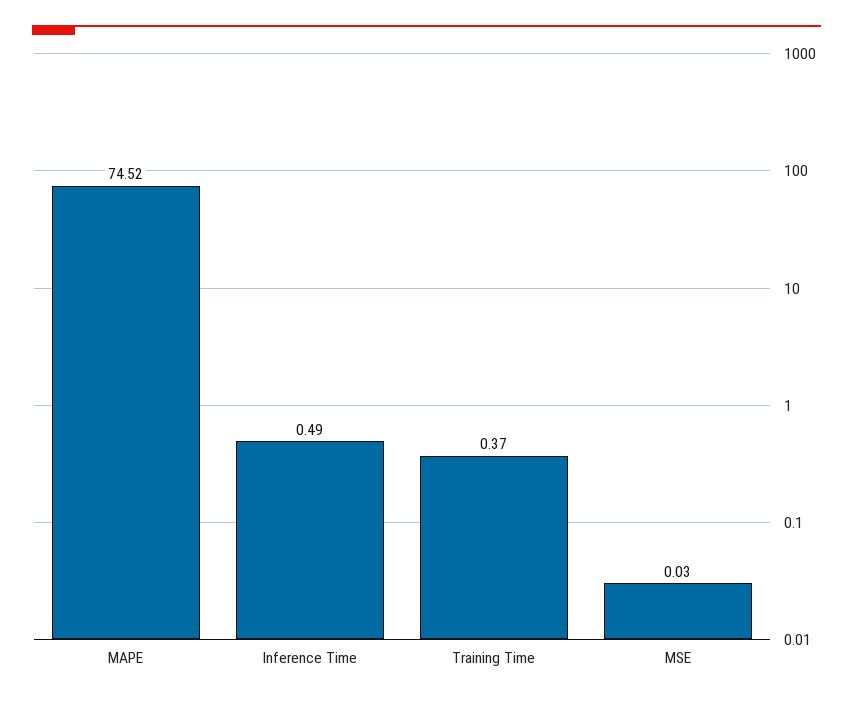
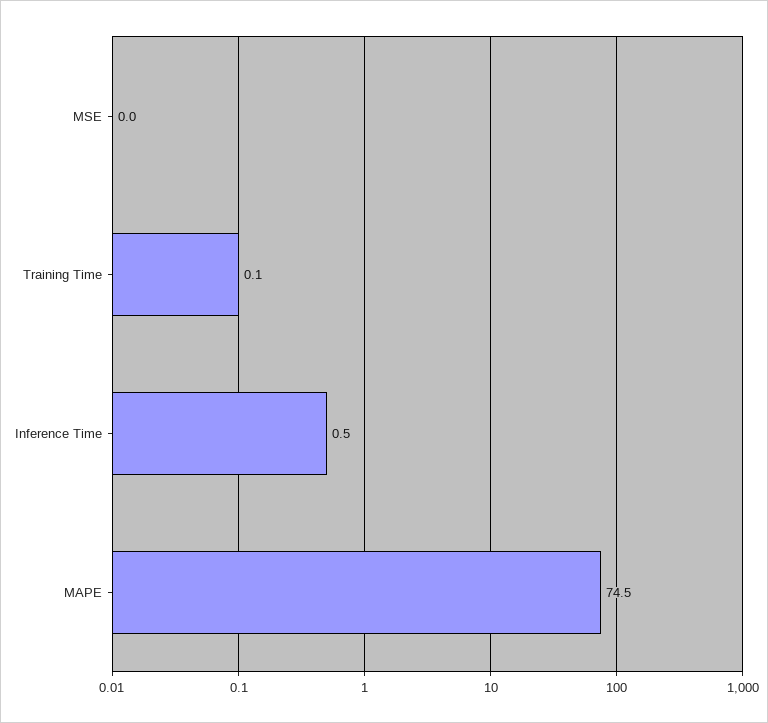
Training Time: 0.37 -> 0.1

